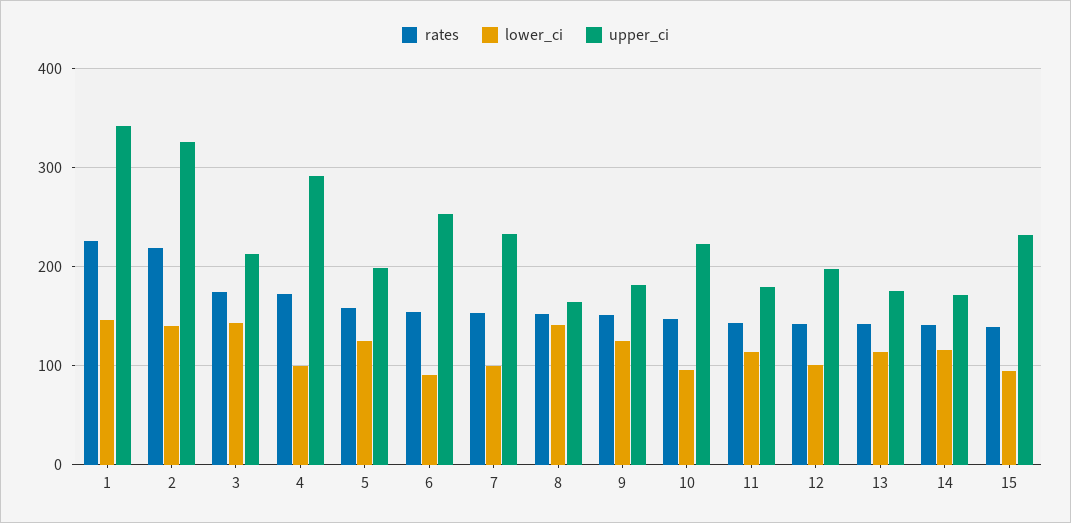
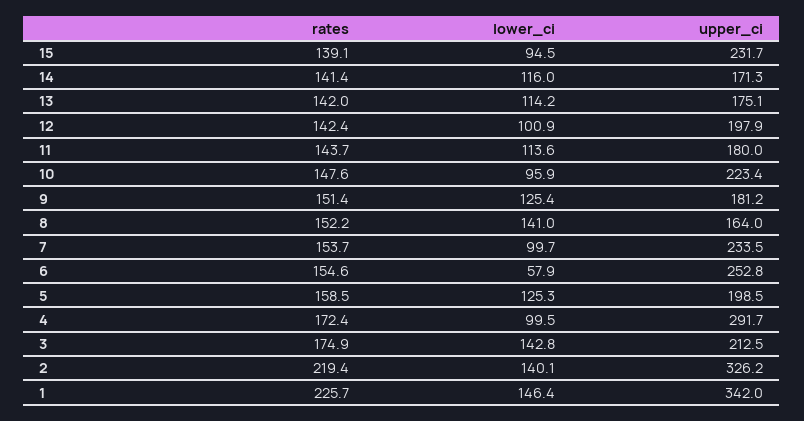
lower_ci, 6: 90 -> 57.9

